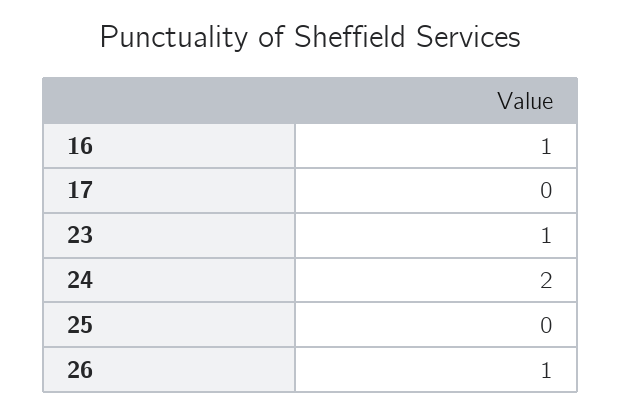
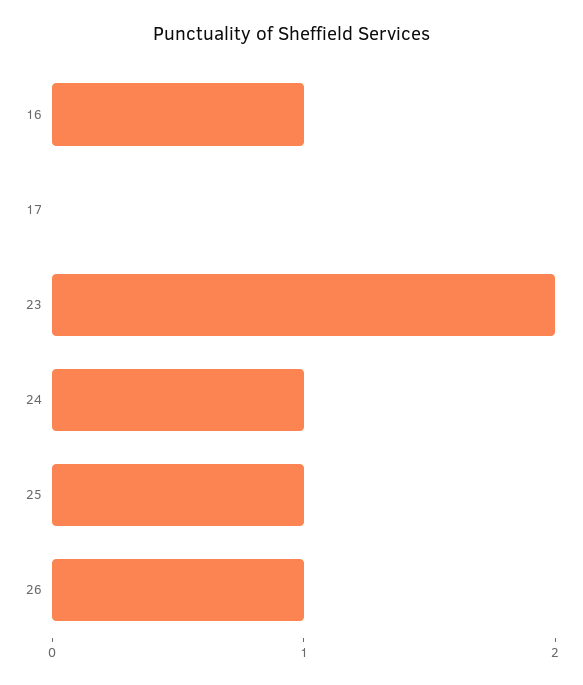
23: 1 -> 2
24: 2 -> 1
25: 0 -> 1

